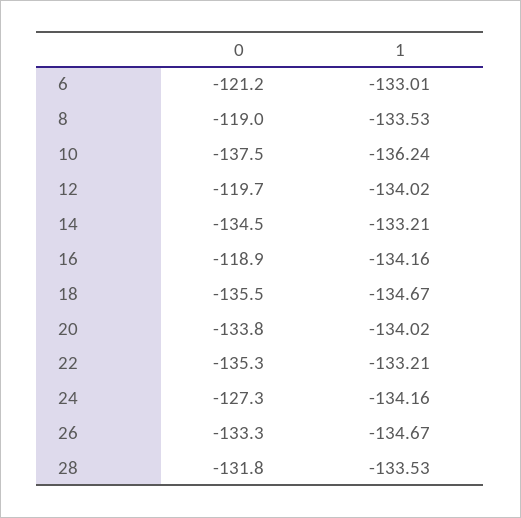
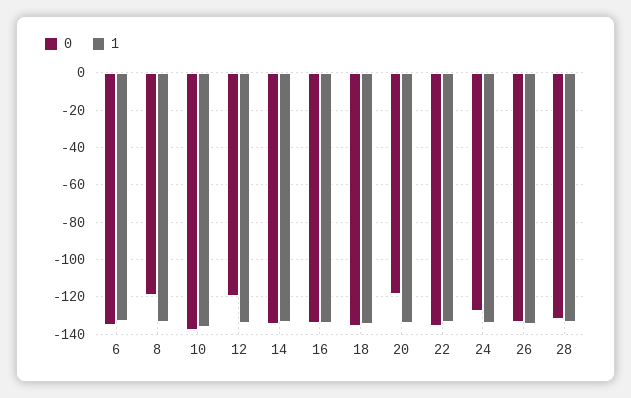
0, 6: -121.2 -> -135
0, 16: -118.9 -> -135
0, 20: -133.8 -> -120

